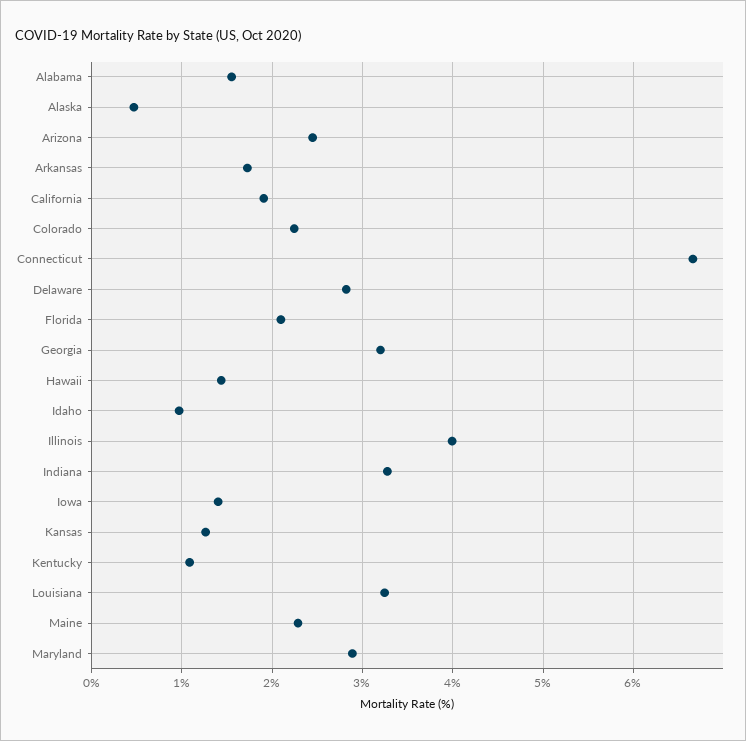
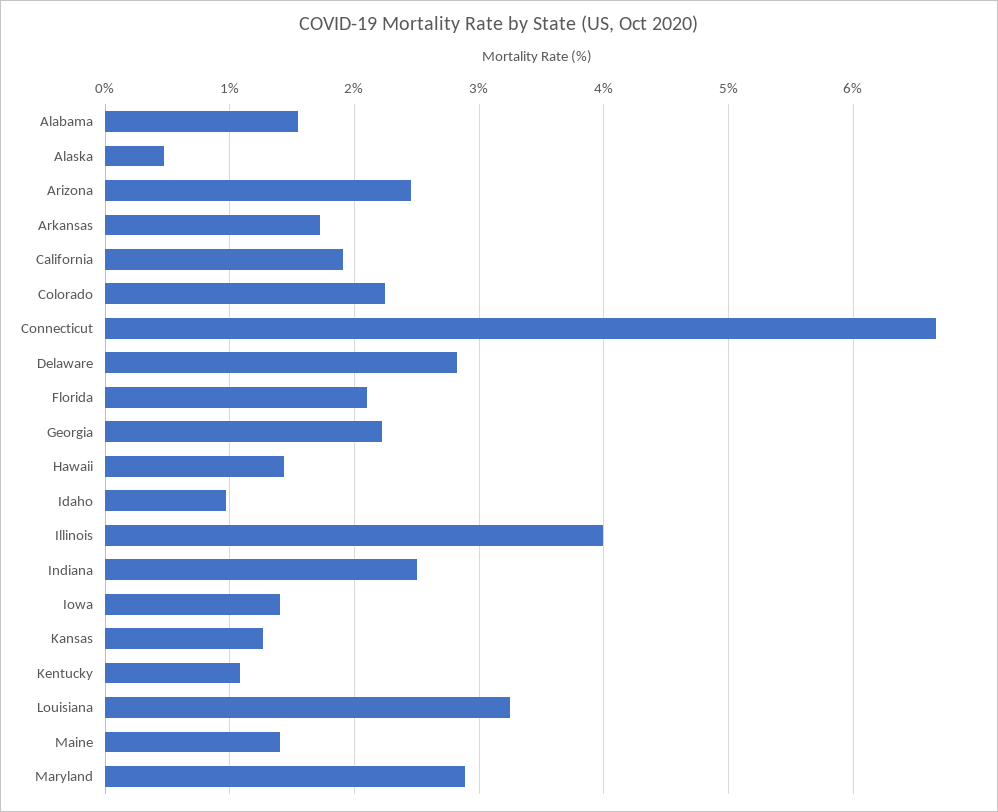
Georgia: 3.2 -> 2.2
Indiana: 3.3 -> 2.5
Maine: 2.3 -> 1.4

